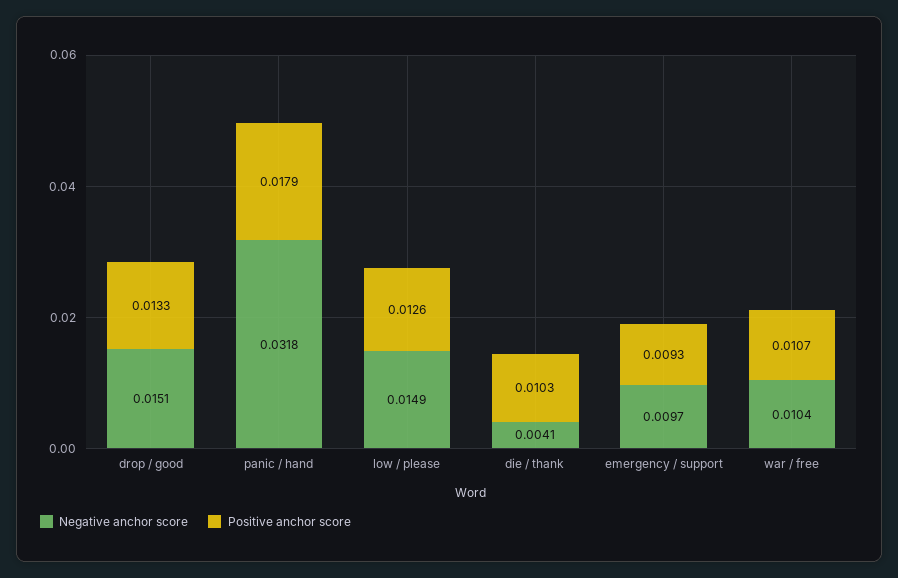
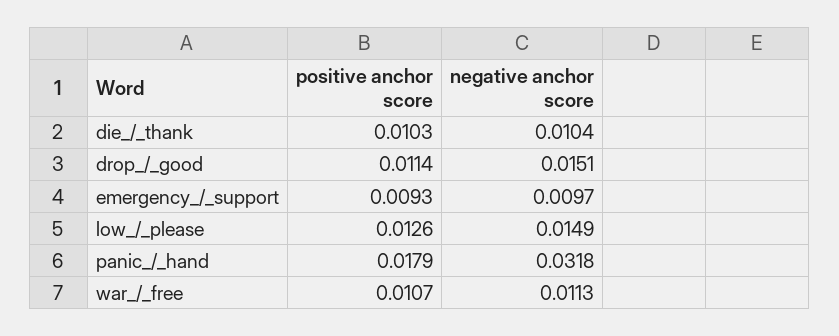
Positive anchor score, drop / good: 0.0133 -> 0.0114
Negative anchor score, die / thank: 0.0041 -> 0.0104
Negative anchor score, war / free: 0.0104 -> 0.0113

